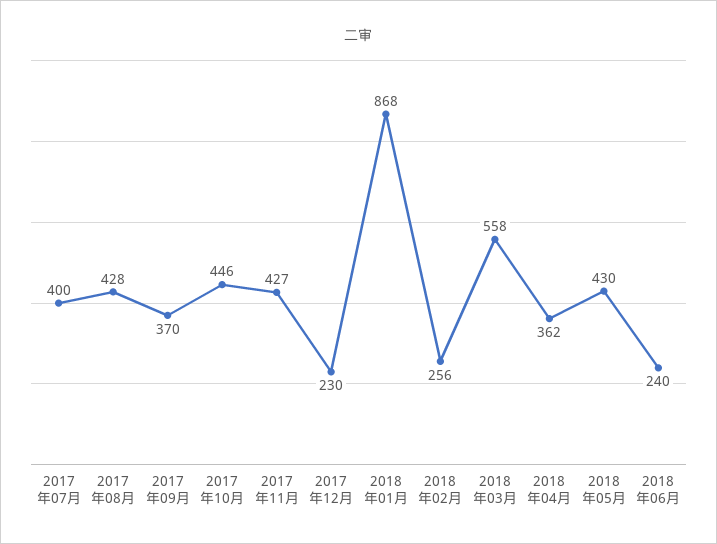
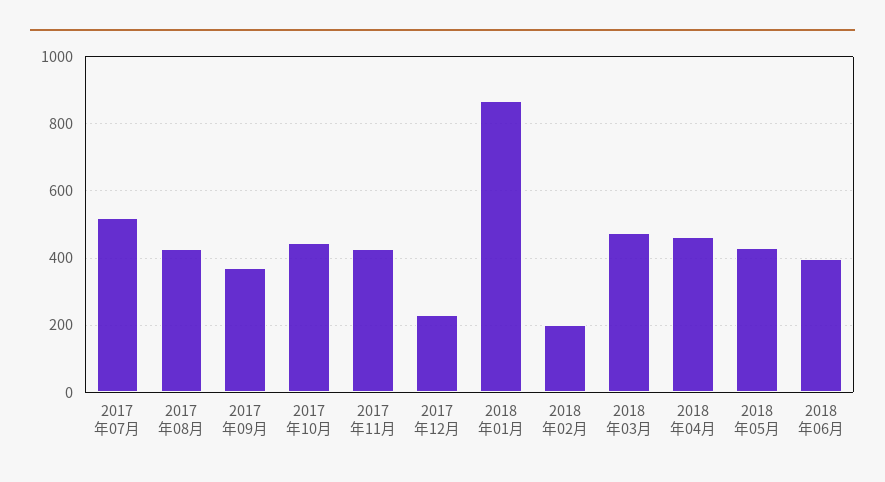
2017年07月: 400 -> 520
2018年02月: 256 -> 200
2018年03月: 558 -> 480
2018年04月: 362 -> 460
2018年06月: 240 -> 400

